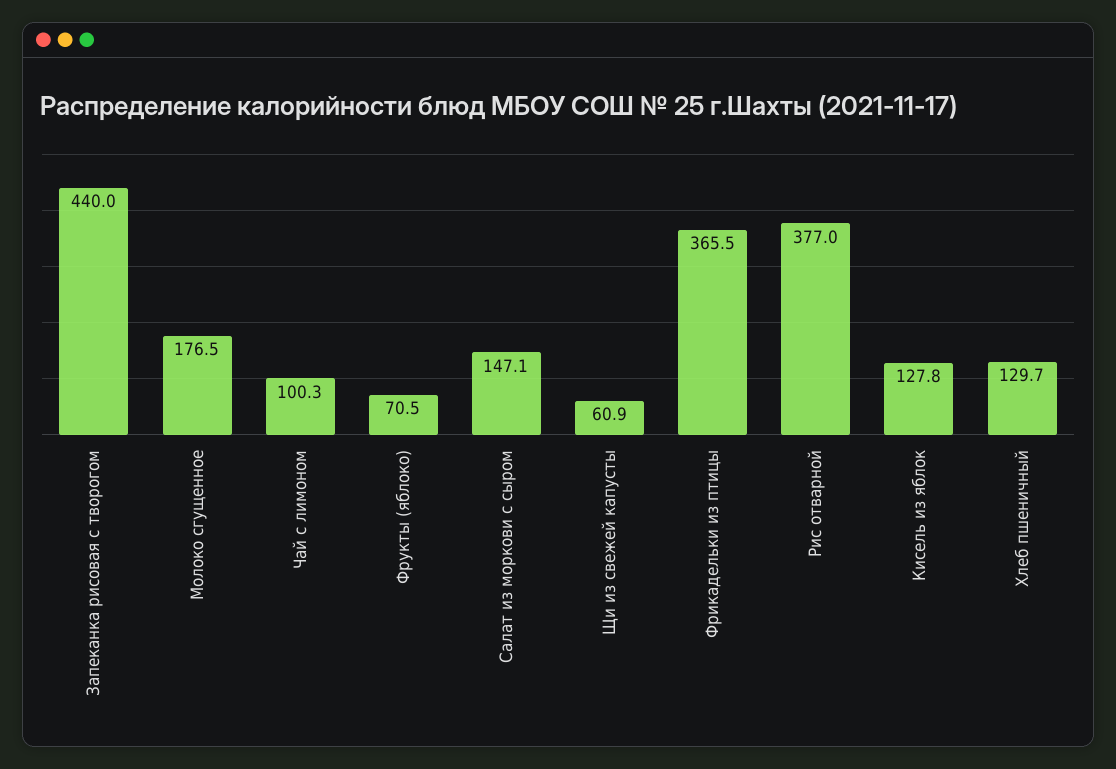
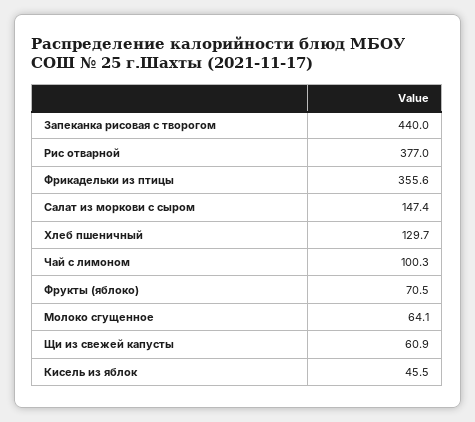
Молоко сгущенное: 176.5 -> 64.1
Салат из моркови с сыром: 147.1 -> 147.4
Фрикадельки из птицы: 365.5 -> 355.6
Кисель из яблок: 127.8 -> 45.5

